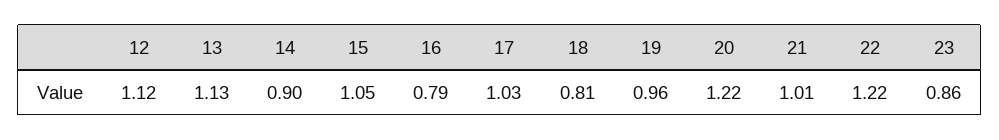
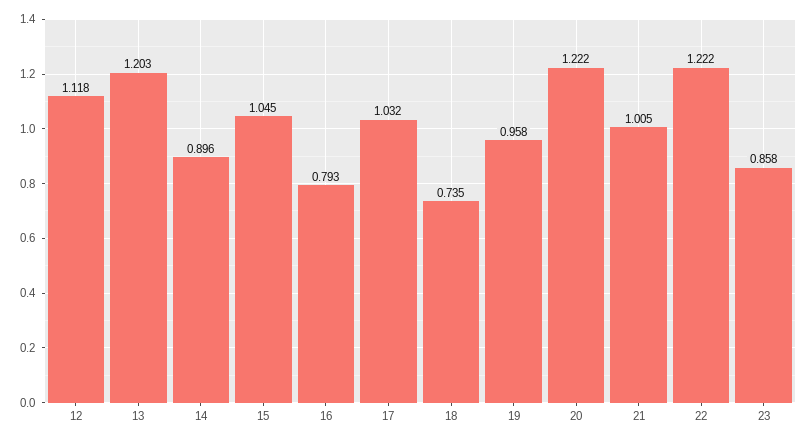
13: 1.13 -> 1.203
18: 0.81 -> 0.735

